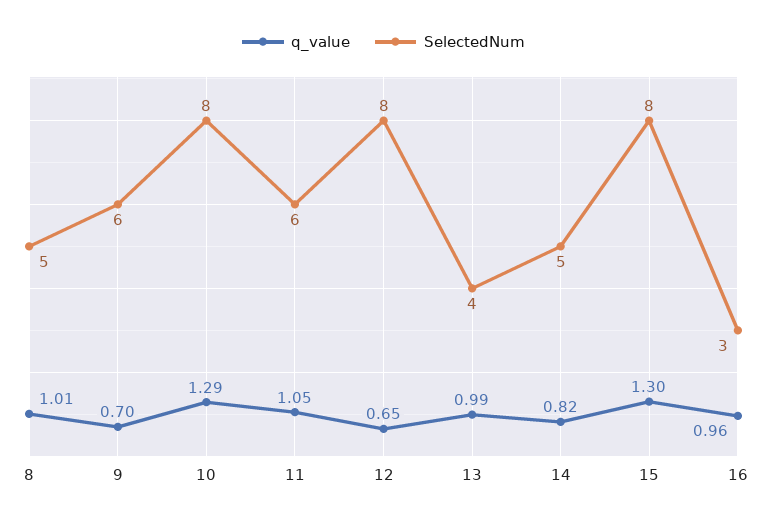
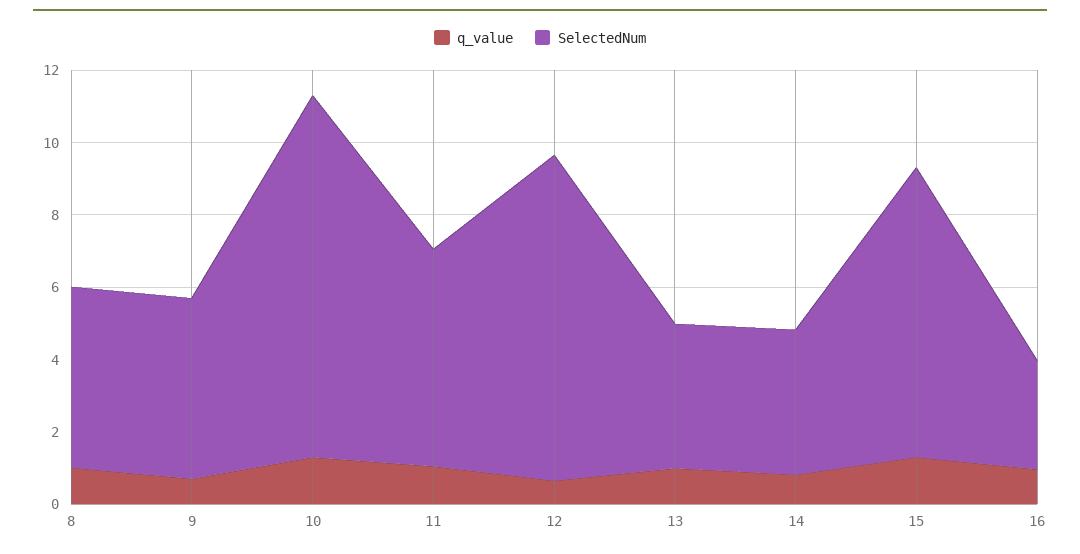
SelectedNum, 9: 6 -> 5
SelectedNum, 10: 8 -> 10
SelectedNum, 12: 8 -> 9
SelectedNum, 14: 5 -> 4

